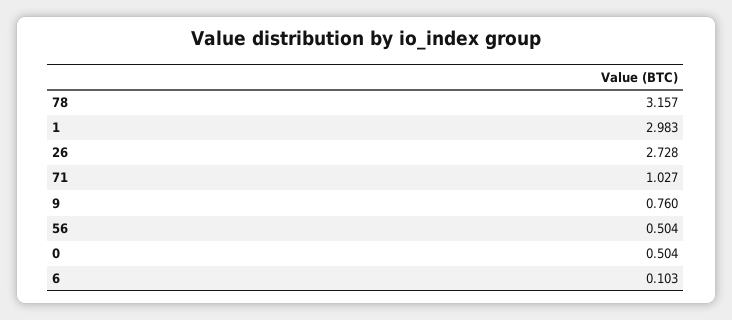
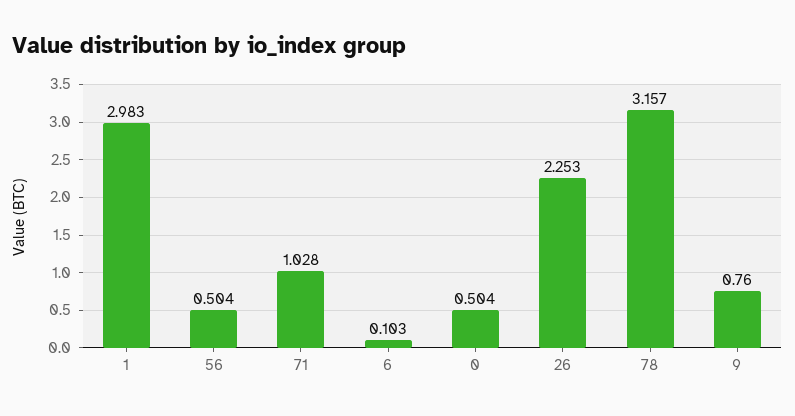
26: 2.728 -> 2.253
71: 1.027 -> 1.028

